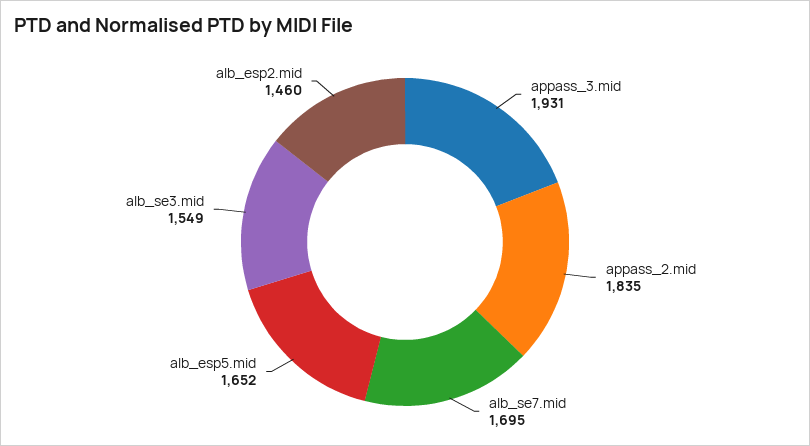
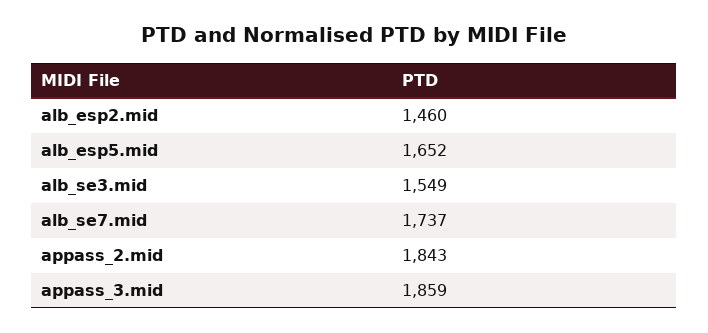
appass_3.mid: 1931 -> 1859
appass_2.mid: 1835 -> 1843
alb_se7.mid: 1695 -> 1737

